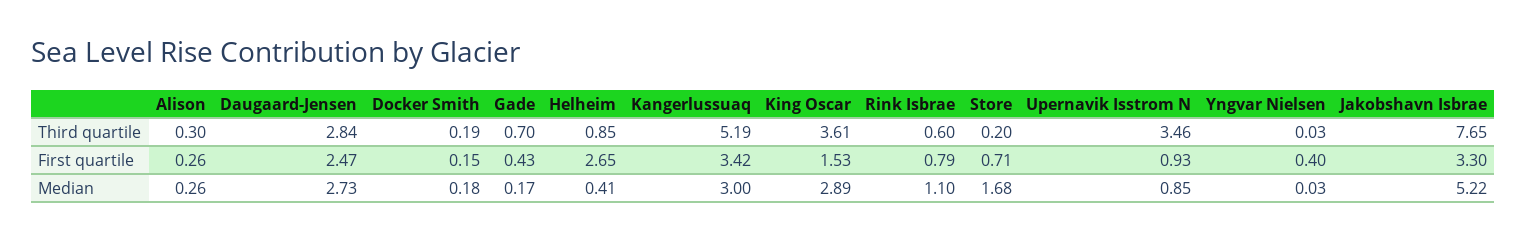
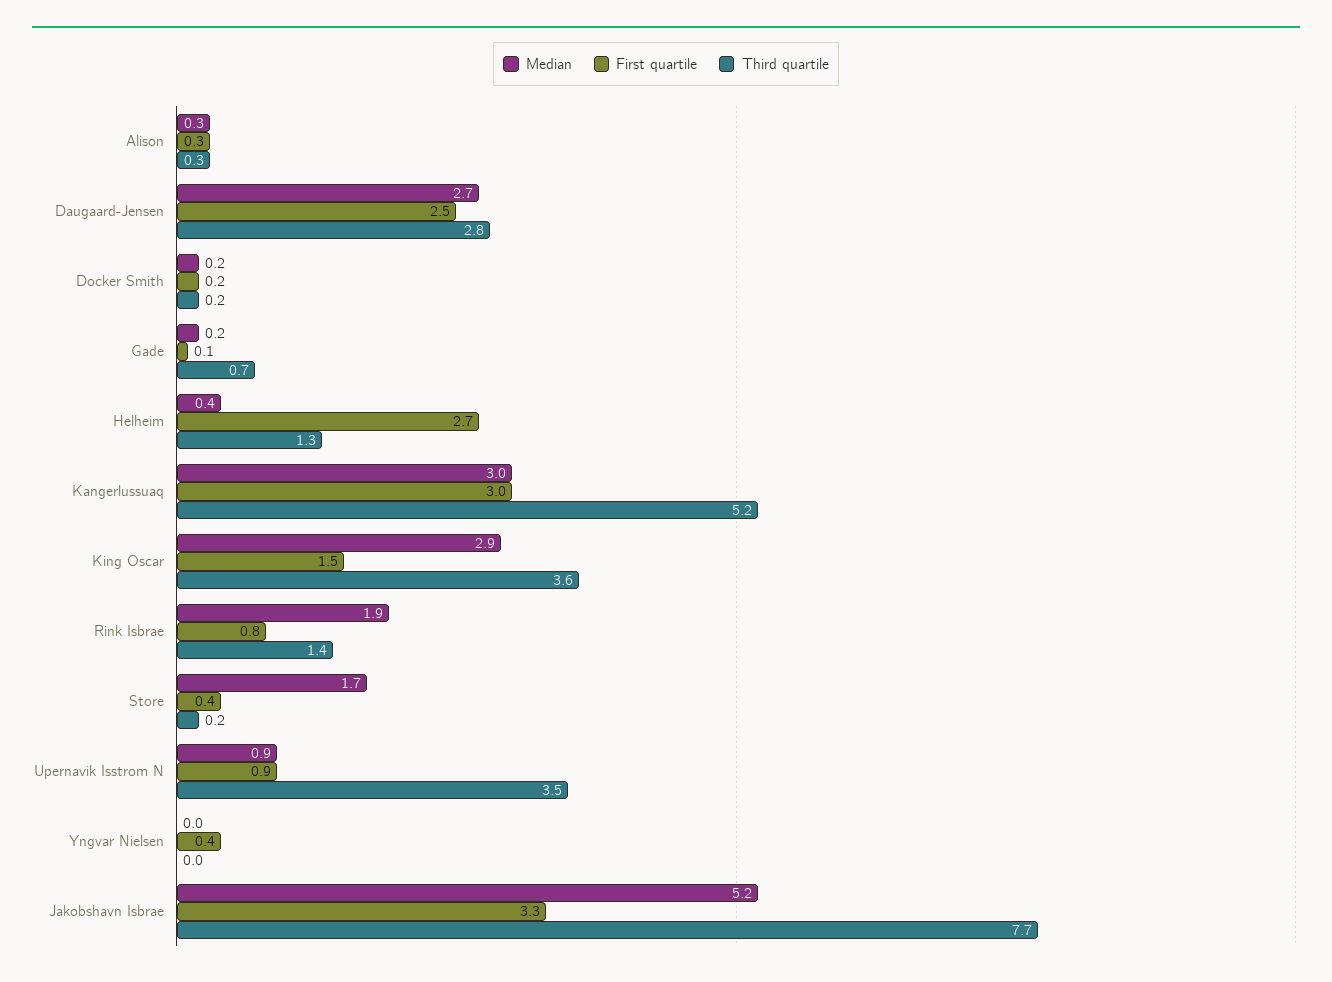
Third quartile, Helheim: 0.85 -> 1.3
Third quartile, Rink Isbrae: 0.6 -> 1.4
First quartile, Gade: 0.43 -> 0.1
First quartile, Kangerlussuaq: 3.42 -> 3
First quartile, Store: 0.71 -> 0.4
Median, Rink Isbrae: 1.1 -> 1.9

